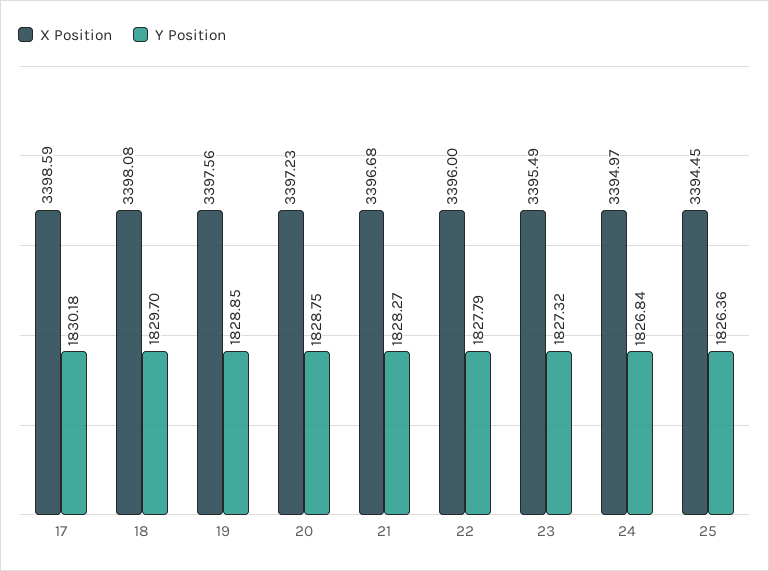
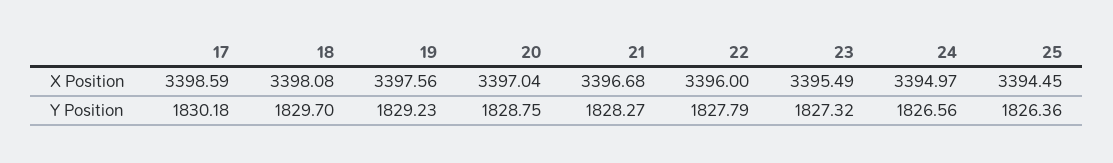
Y Position, 19: 1828.85 -> 1829.23
X Position, 20: 3397.23 -> 3397.04
Y Position, 24: 1826.84 -> 1826.56

